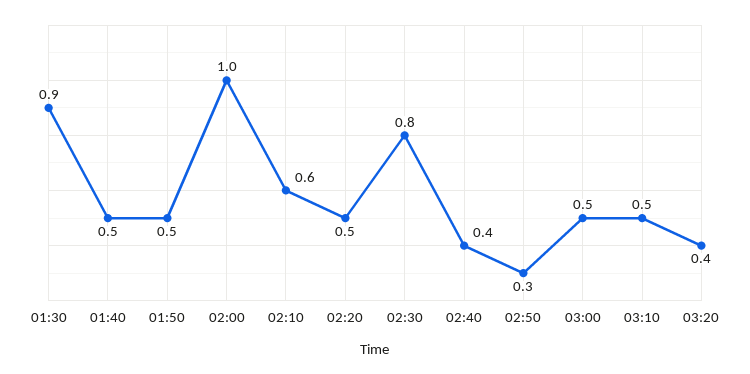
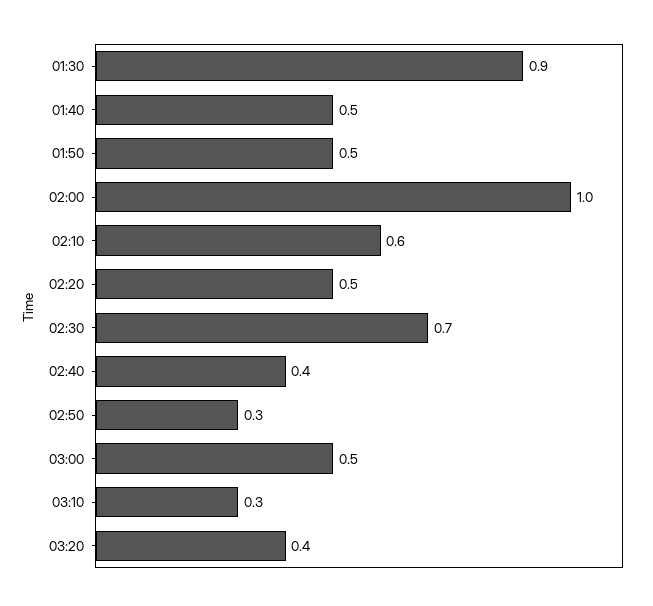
02:30: 0.8 -> 0.7
03:10: 0.5 -> 0.3

